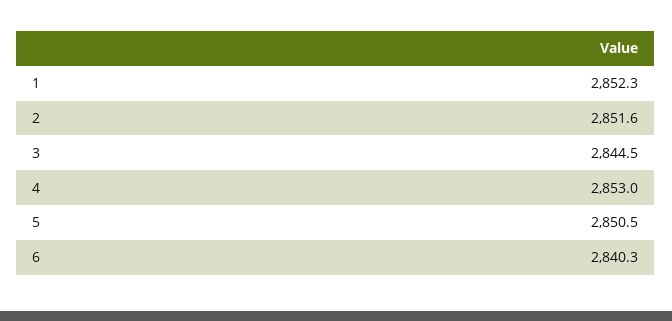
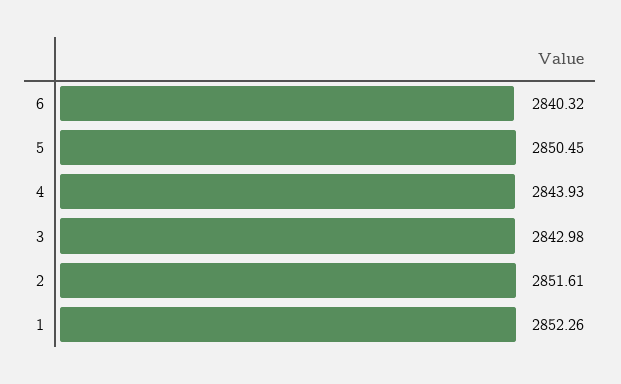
3: 2844.5 -> 2842.98
4: 2853 -> 2843.93

